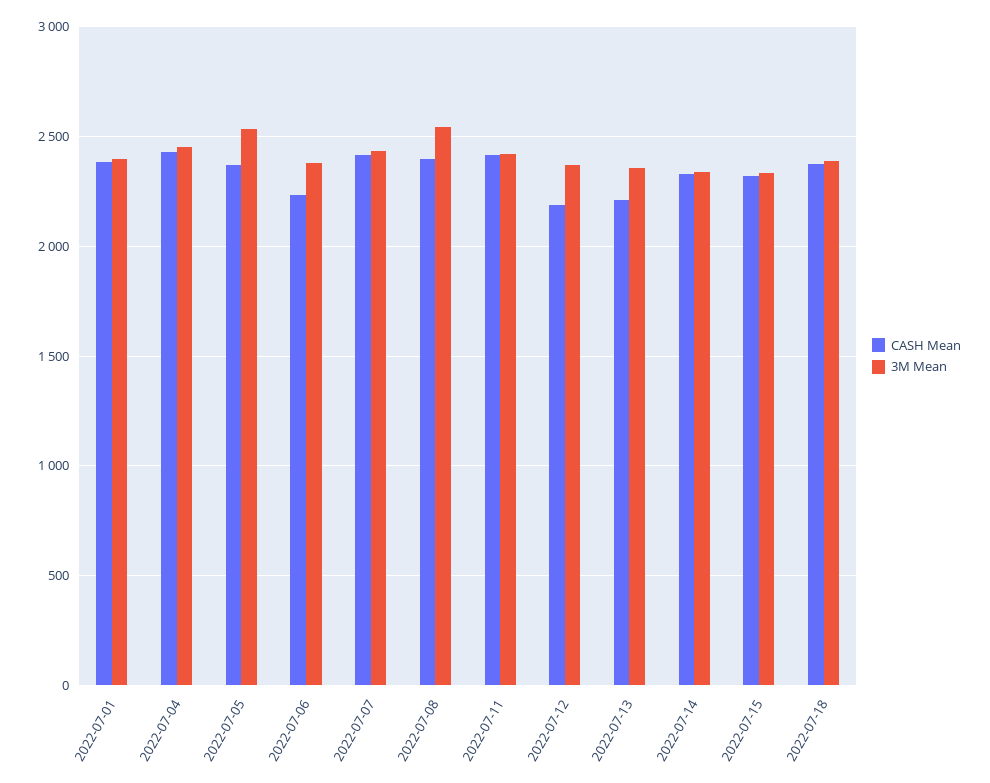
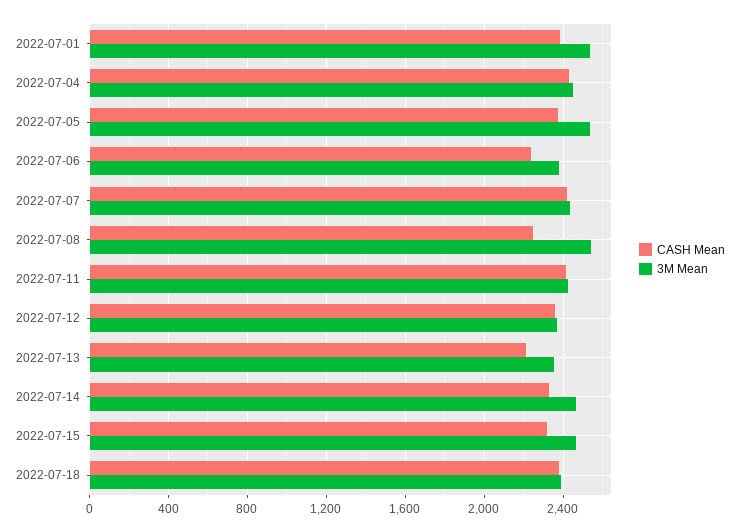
3M Mean, 2022-07-01: 2400 -> 2550
CASH Mean, 2022-07-08: 2400 -> 2250
CASH Mean, 2022-07-12: 2200 -> 2350
3M Mean, 2022-07-14: 2350 -> 2450
3M Mean, 2022-07-15: 2350 -> 2450

